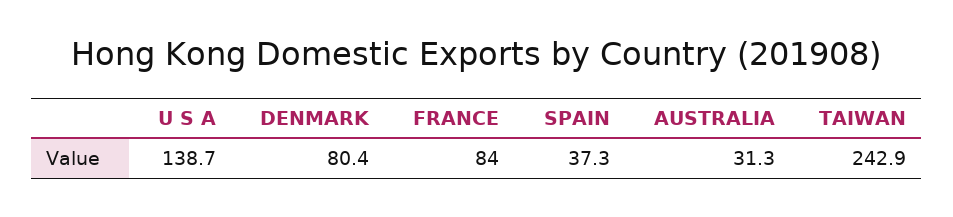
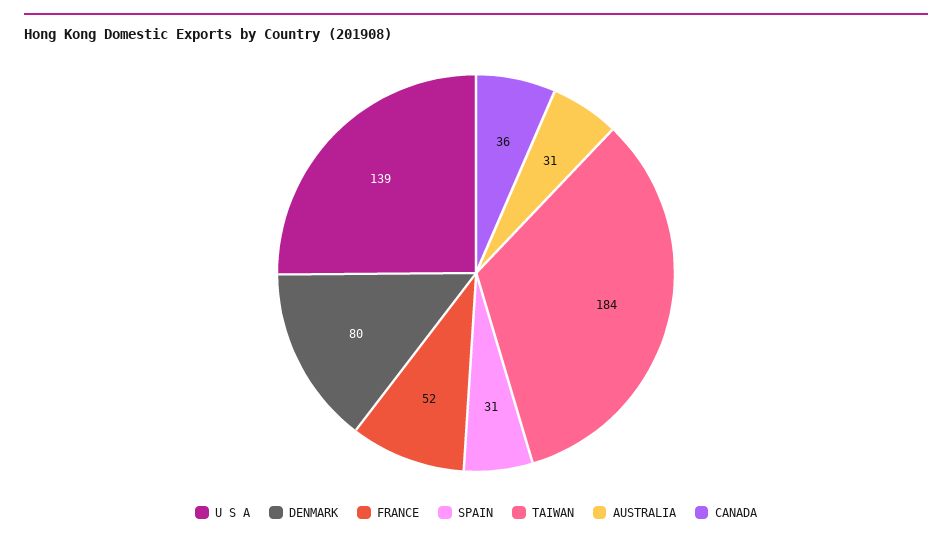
FRANCE: 84 -> 52
SPAIN: 37.3 -> 31
TAIWAN: 242.9 -> 184
CANADA: none -> 36

